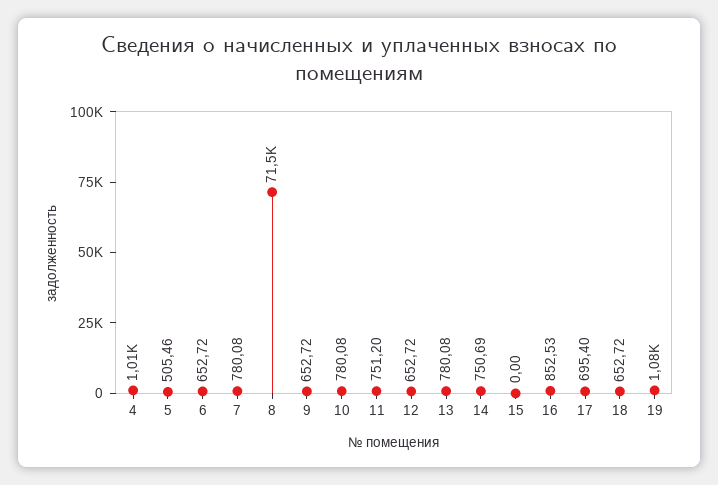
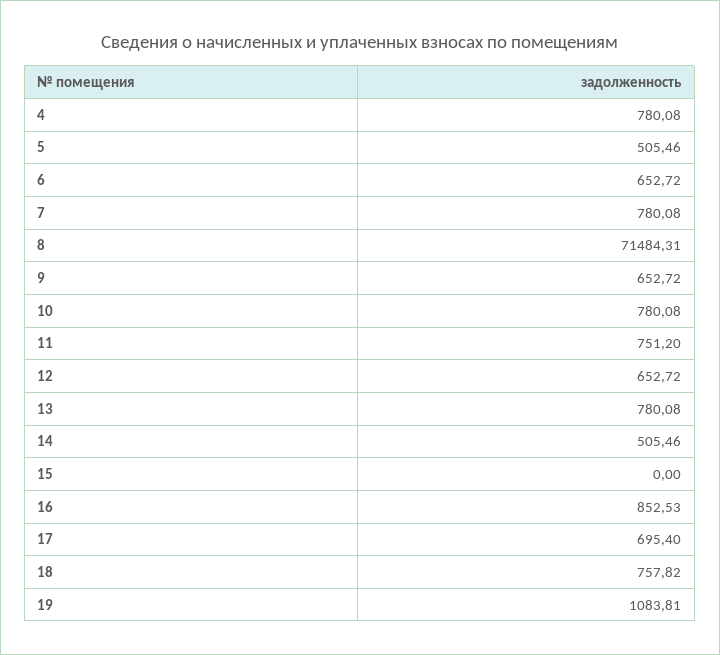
4: 1010 -> 780.08
14: 750.69 -> 505.46
18: 652.72 -> 757.82

